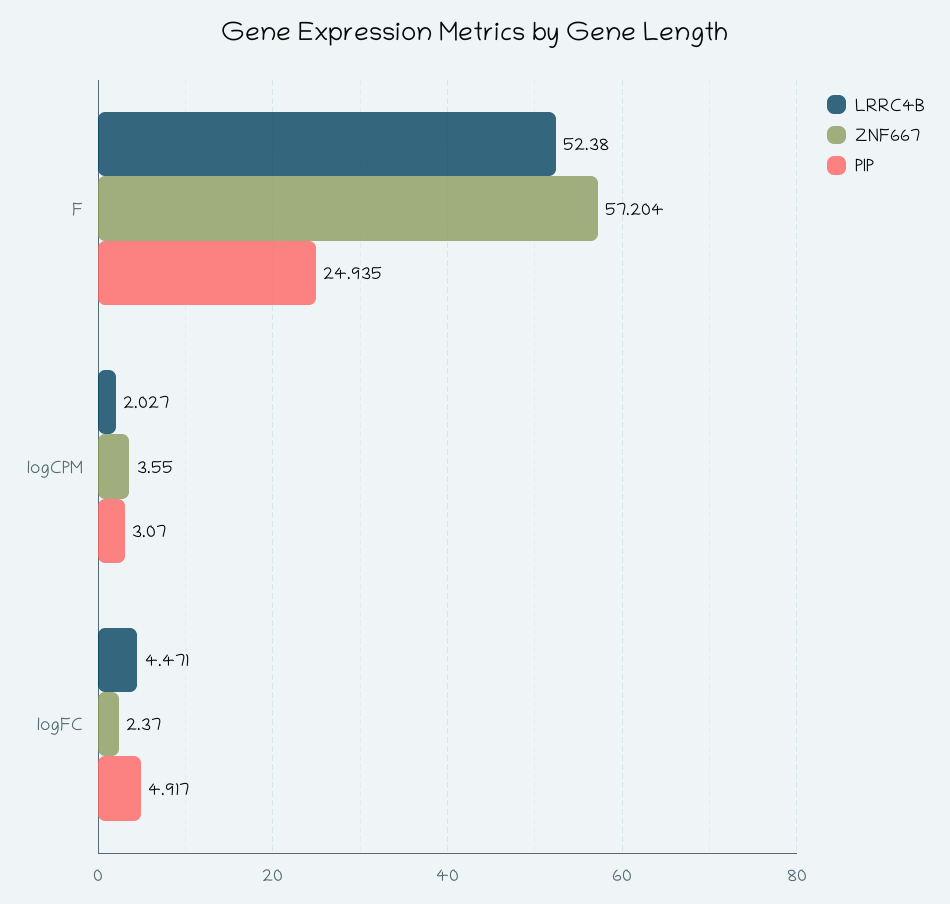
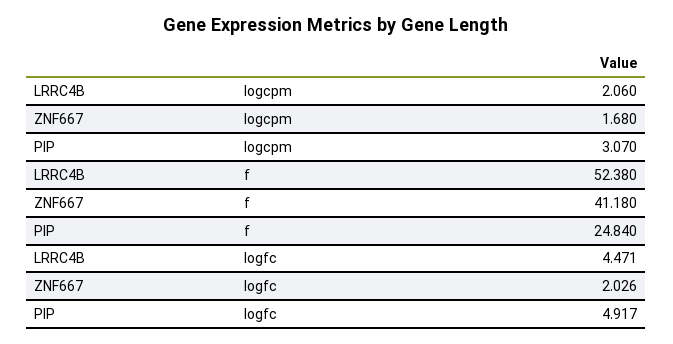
ZNF667, F: 57.204 -> 41.18
PIP, F: 24.935 -> 24.84
LRRC4B, logCPM: 2.027 -> 2.06
ZNF667, logCPM: 3.55 -> 1.68
ZNF667, logFC: 2.37 -> 2.026

